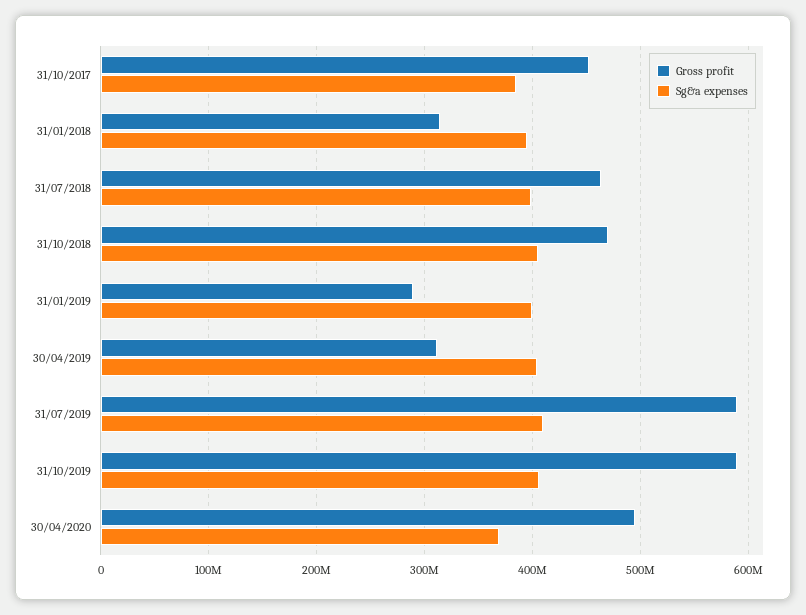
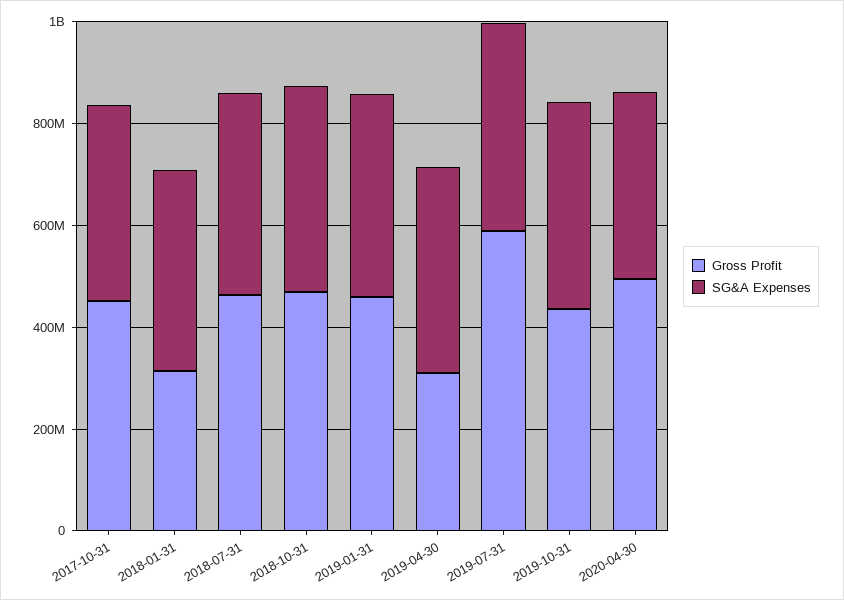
Gross profit, 31/01/2019: 290000000 -> 450000000
Gross profit, 31/10/2019: 590000000 -> 450000000

